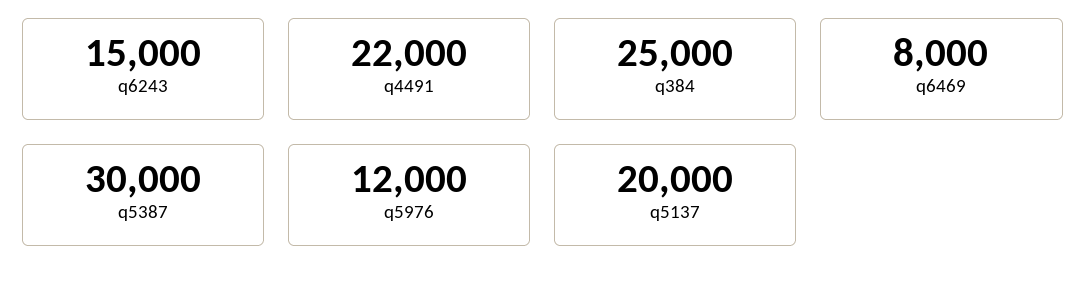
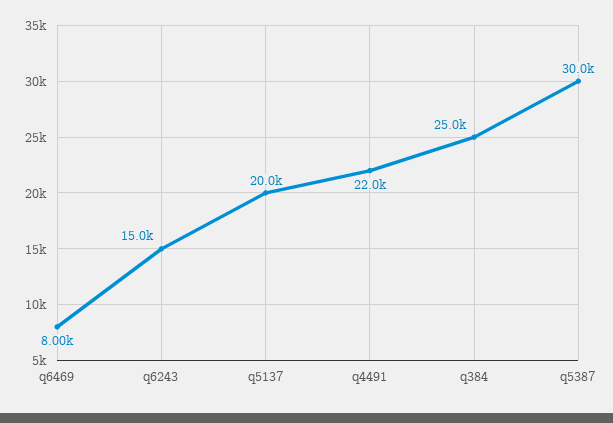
q5976: 12000 -> none

